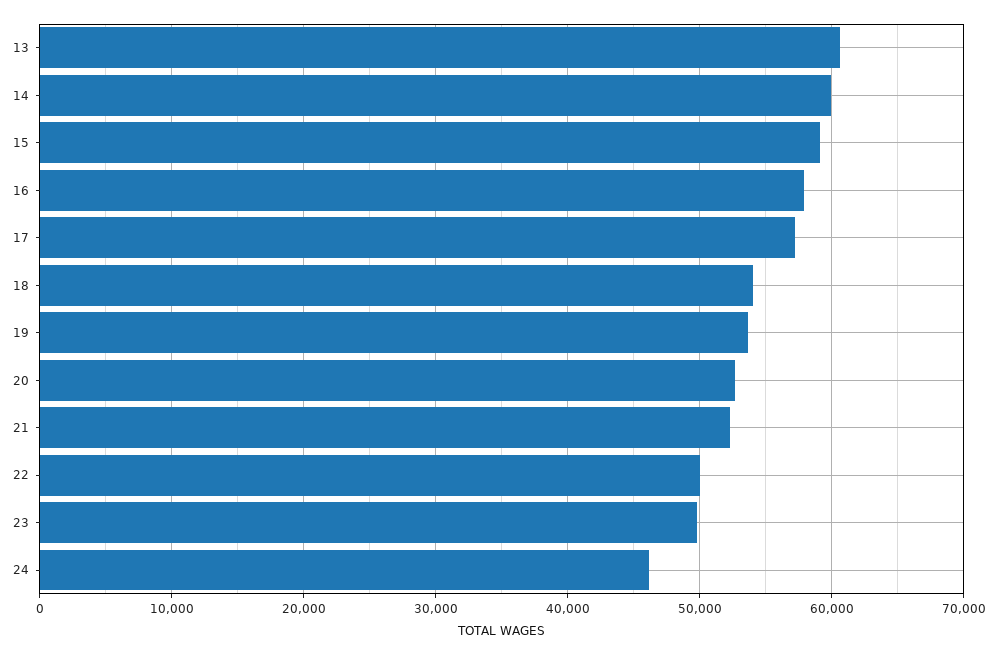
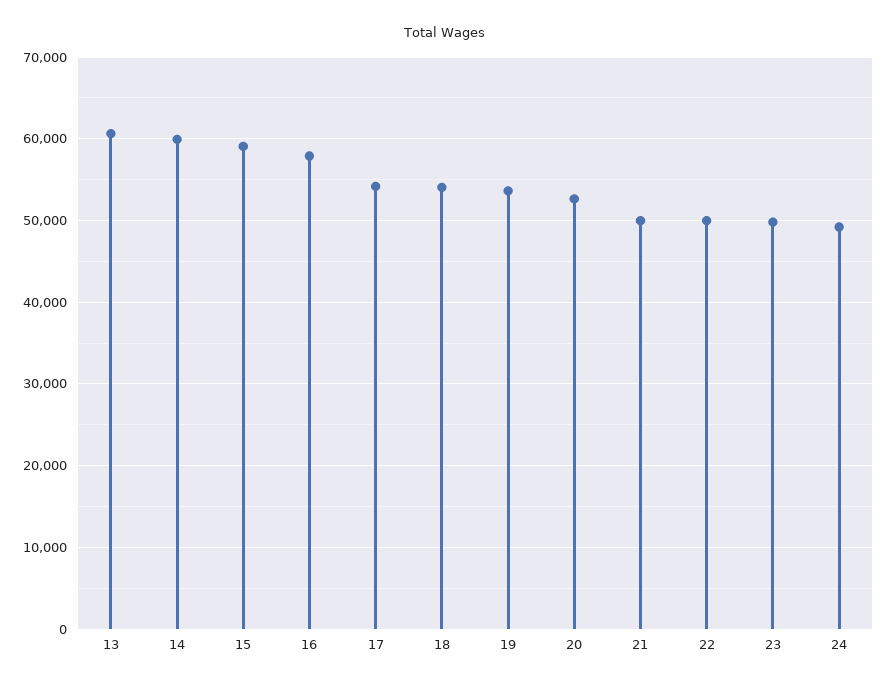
17: 57000 -> 54000
21: 52000 -> 50000
24: 46000 -> 49000

